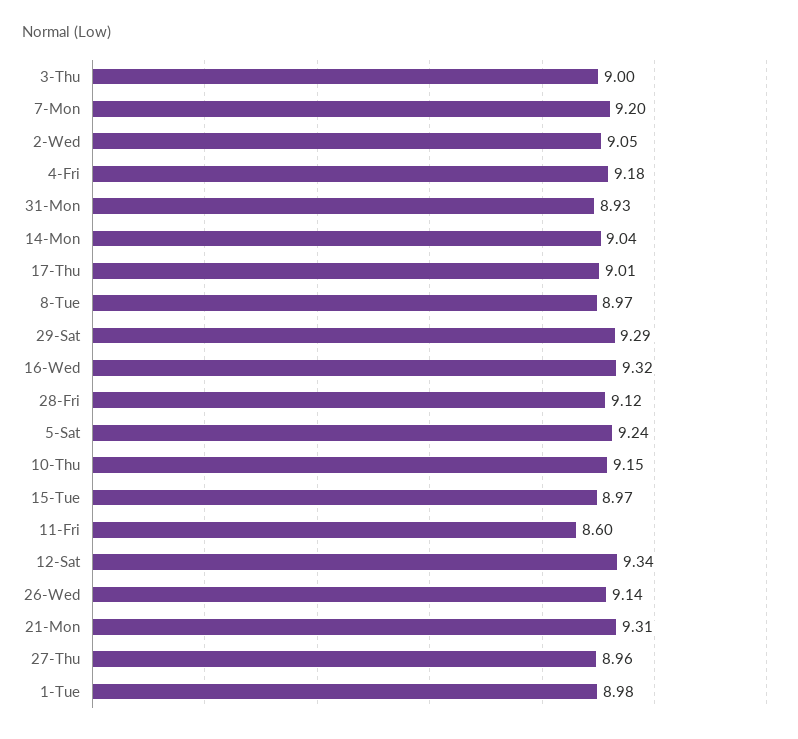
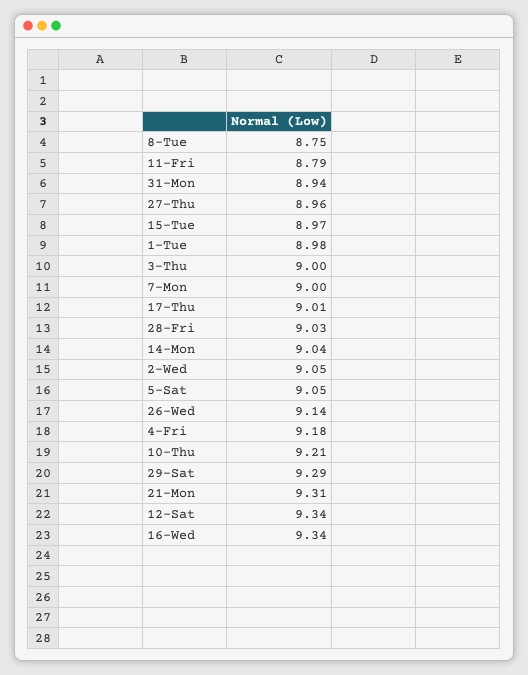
7-Mon: 9.2 -> 9
31-Mon: 8.93 -> 8.94
8-Tue: 8.97 -> 8.75
16-Wed: 9.32 -> 9.34
28-Fri: 9.12 -> 9.03
5-Sat: 9.24 -> 9.05
10-Thu: 9.15 -> 9.21
11-Fri: 8.6 -> 8.79

